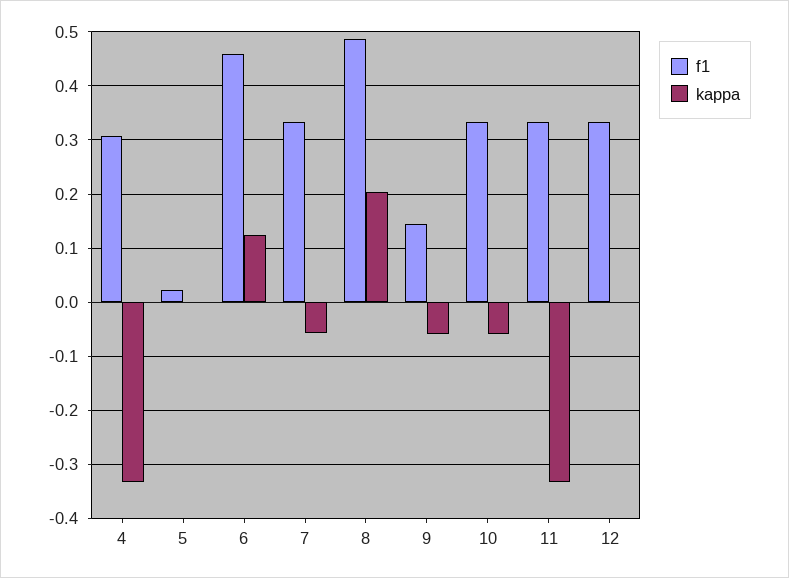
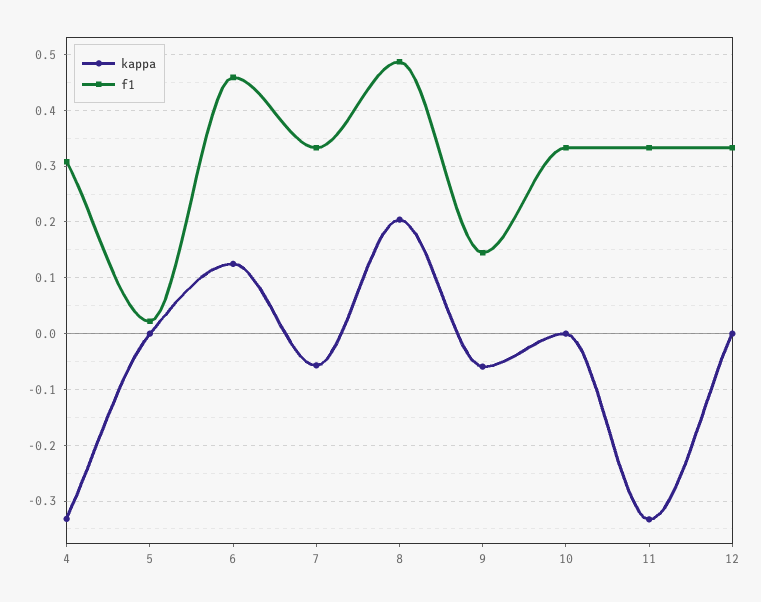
kappa, 10: -0.06 -> 0

